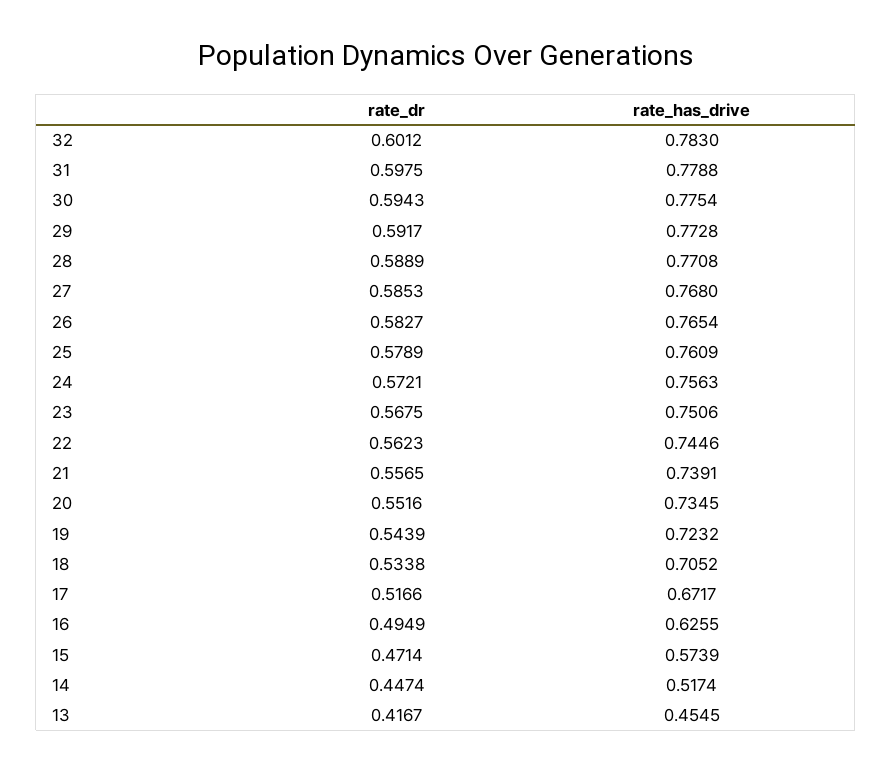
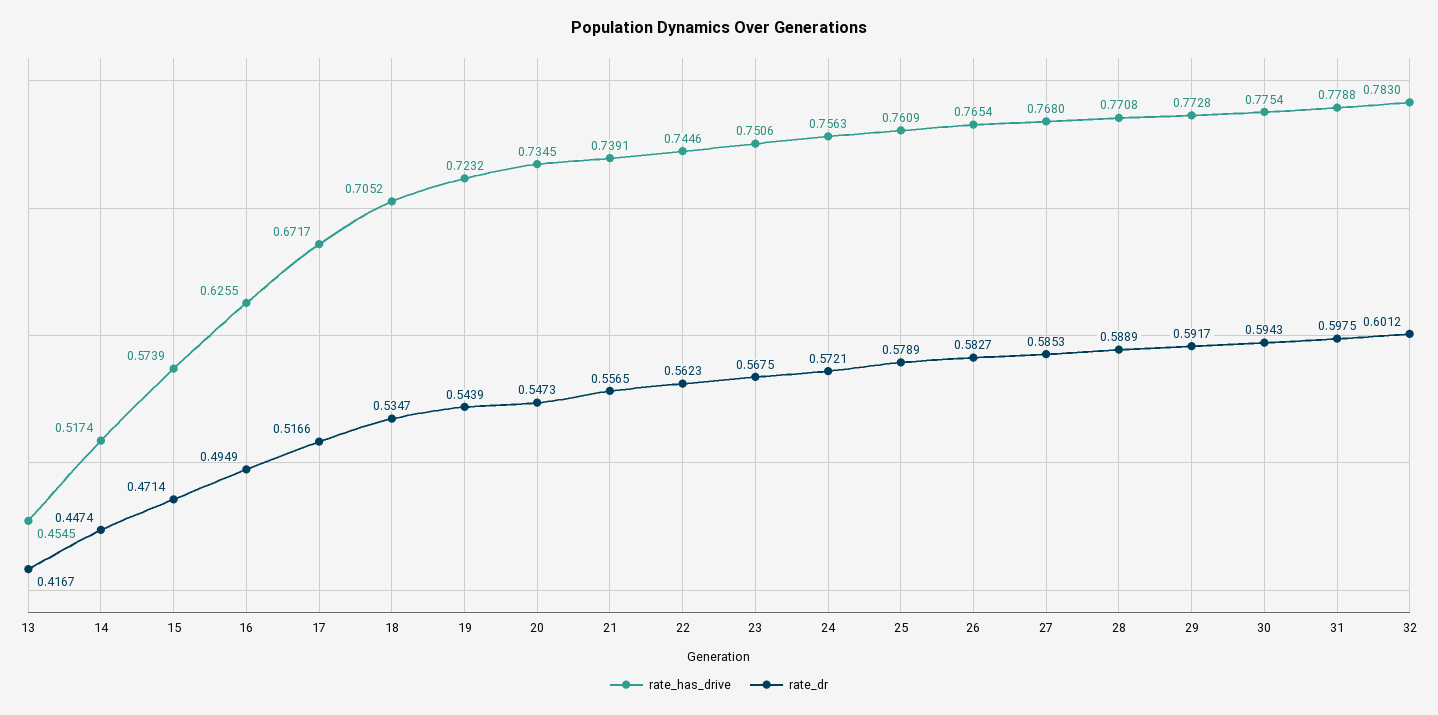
rate_dr, 20: 0.5516 -> 0.5473
rate_dr, 18: 0.5338 -> 0.5347

